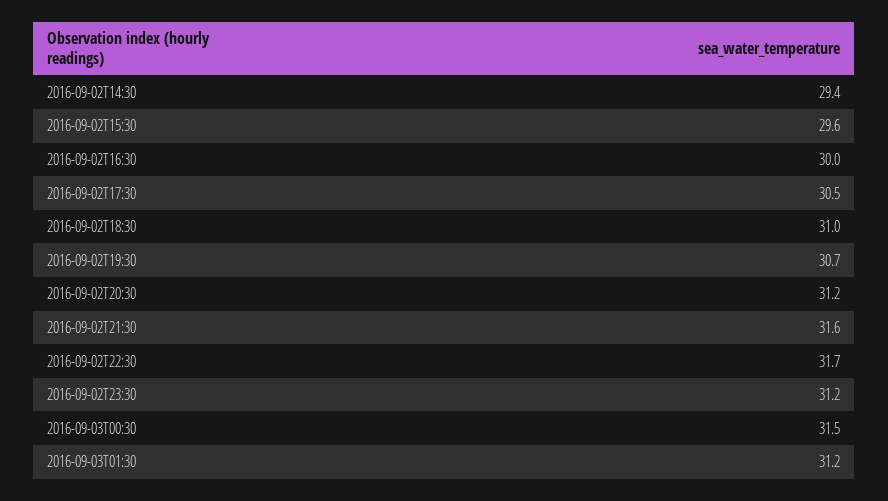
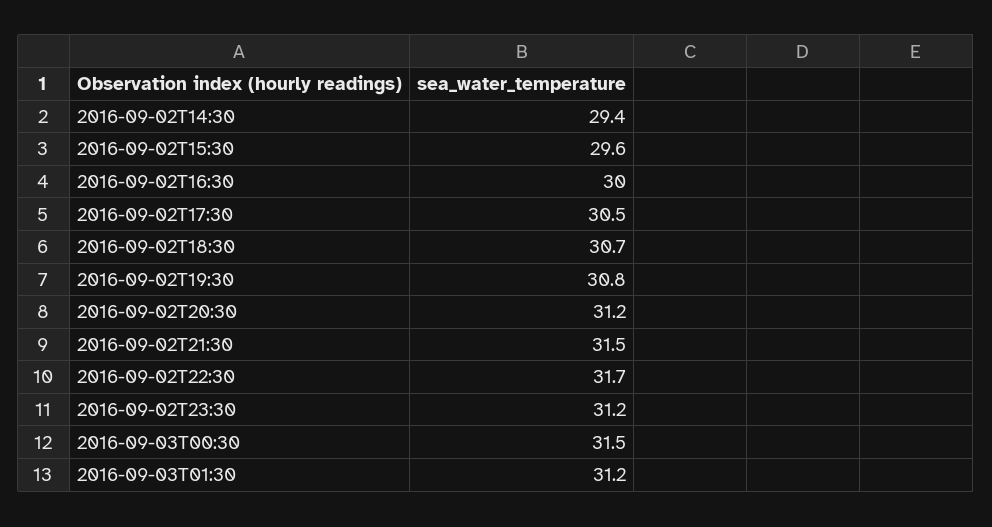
2016-09-02T18:30: 31 -> 30.7
2016-09-02T19:30: 30.7 -> 30.8
2016-09-02T21:30: 31.6 -> 31.5

